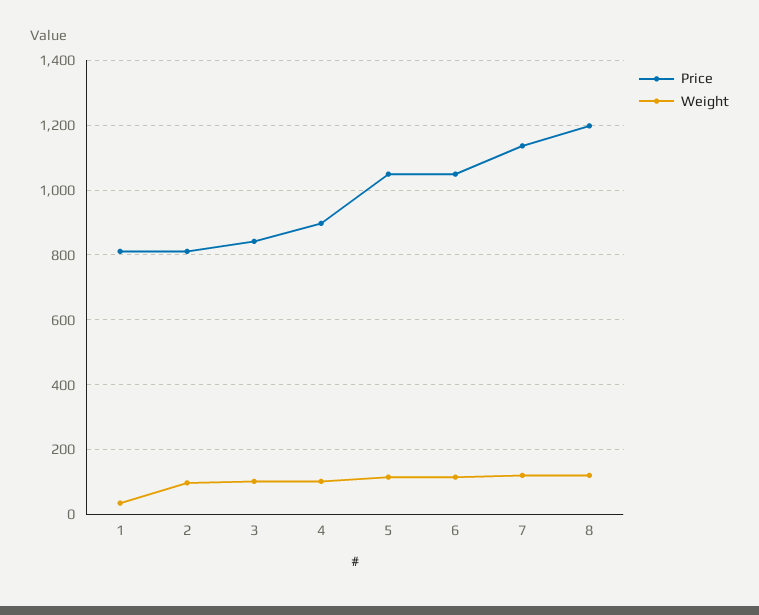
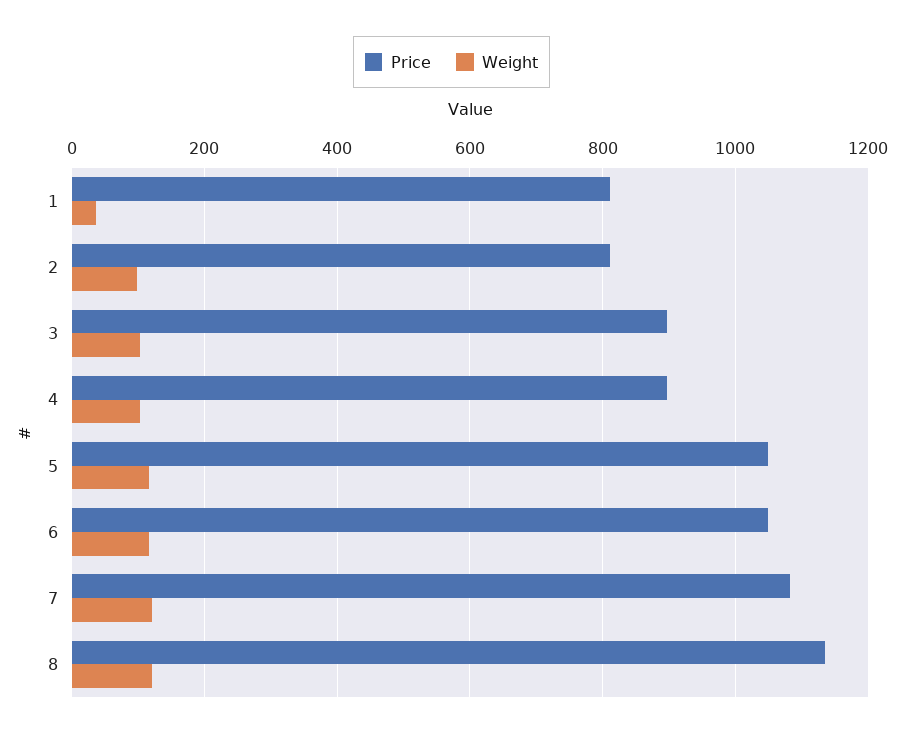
Price, 3: 840 -> 900
Price, 7: 1140 -> 1080
Price, 8: 1200 -> 1140

